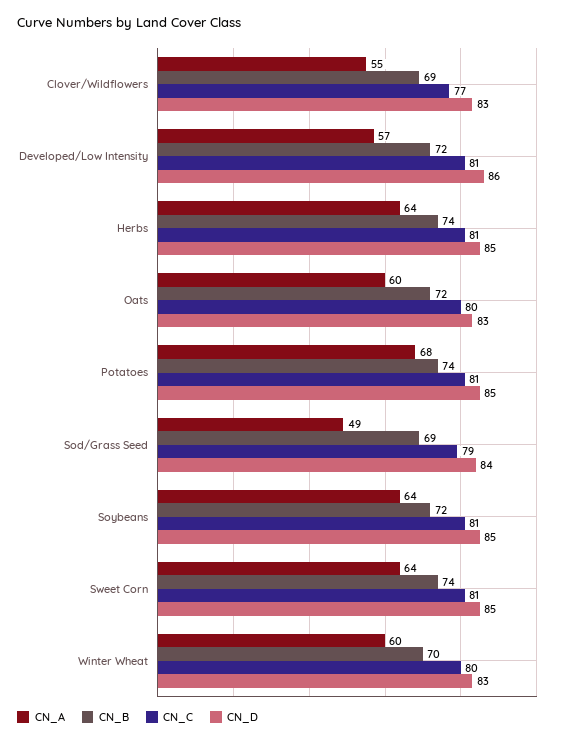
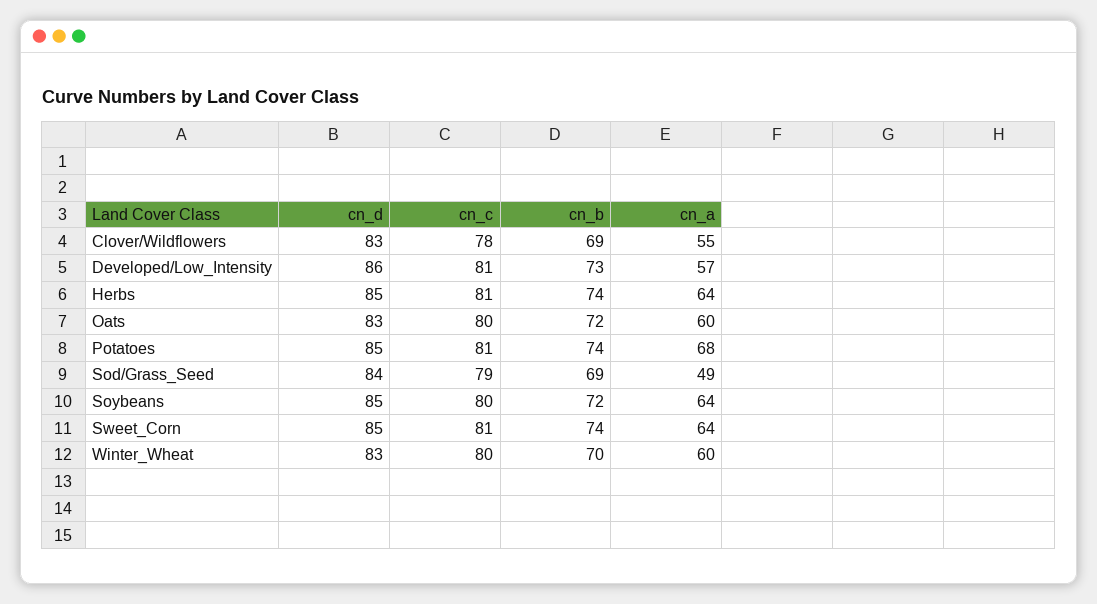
CN_C, Clover/Wildflowers: 77 -> 78
CN_B, Developed/Low Intensity: 72 -> 73
CN_C, Soybeans: 81 -> 80

